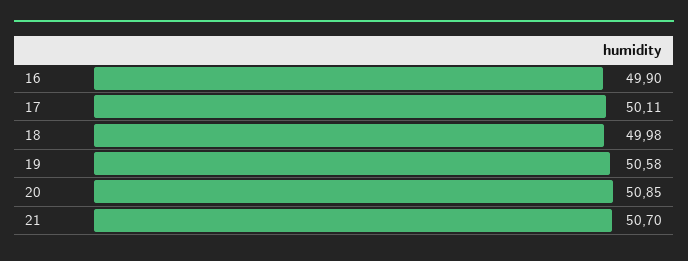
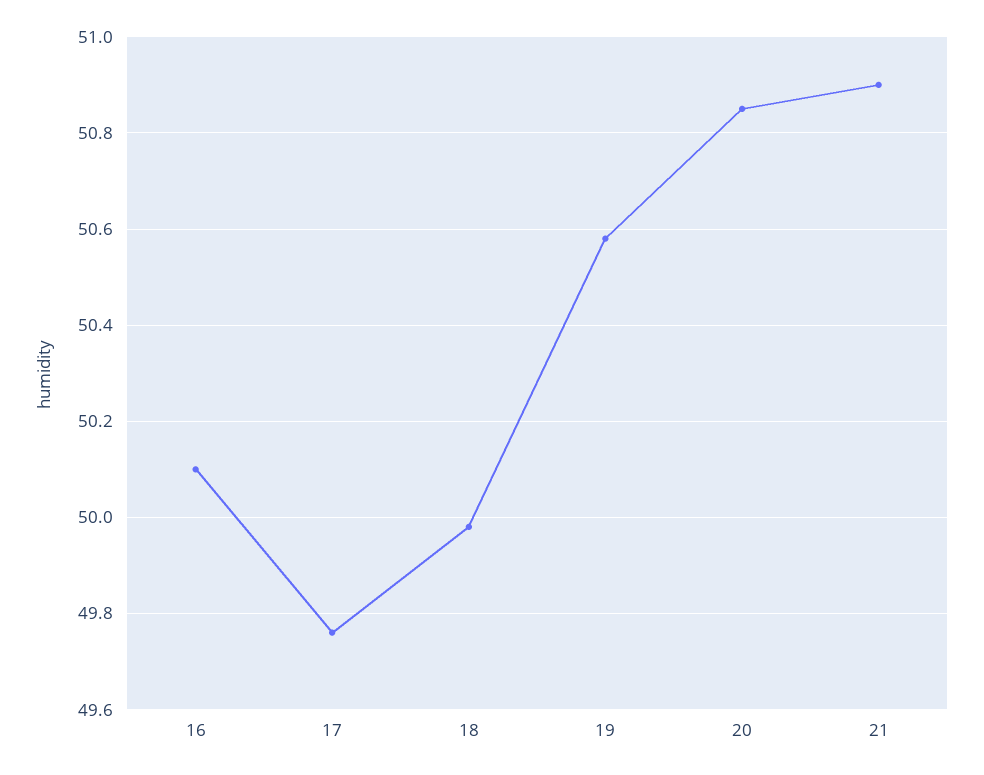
16: 49.9 -> 50.1
17: 50.11 -> 49.75
21: 50.7 -> 50.9

